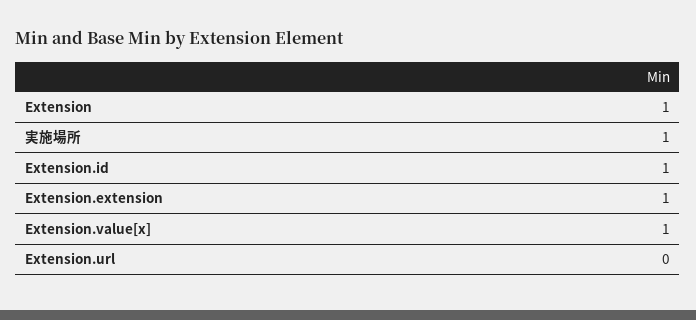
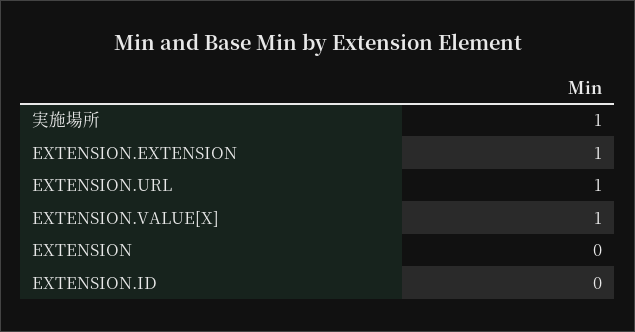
Extension: 1 -> 0
Extension.id: 1 -> 0
Extension.url: 0 -> 1

